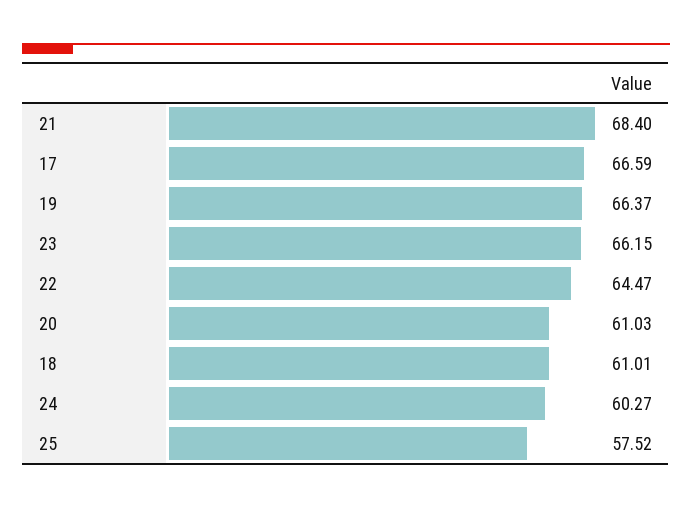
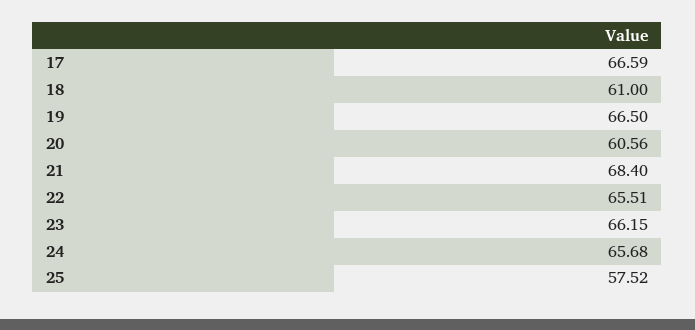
19: 66.37 -> 66.5
22: 64.47 -> 65.51
20: 61.03 -> 60.56
18: 61.01 -> 61
24: 60.27 -> 65.68

